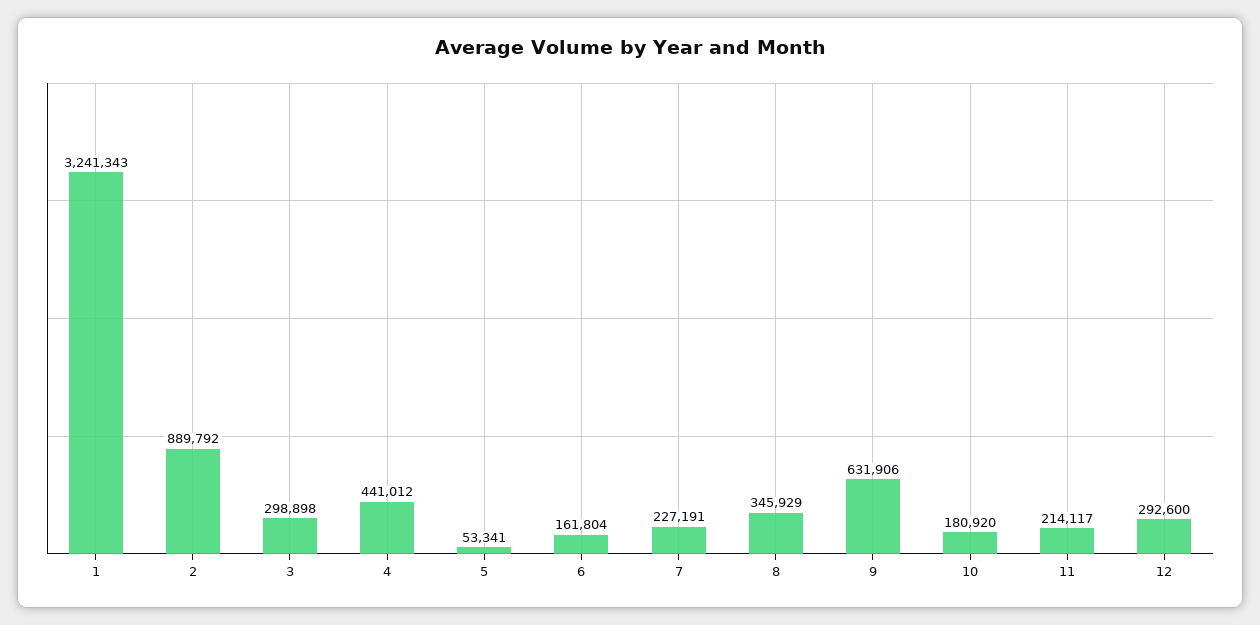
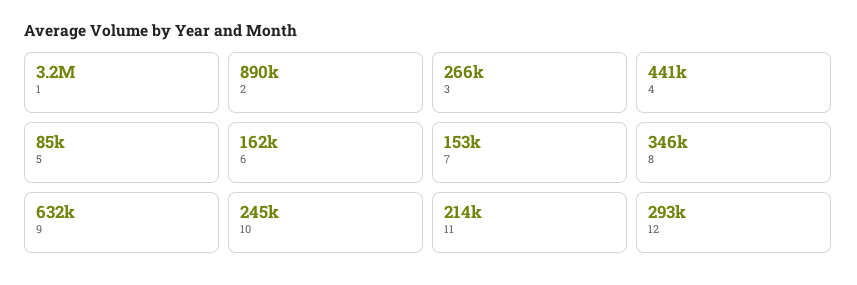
3: 298898 -> 266000
5: 53341 -> 85000
7: 227191 -> 153000
10: 180920 -> 245000

